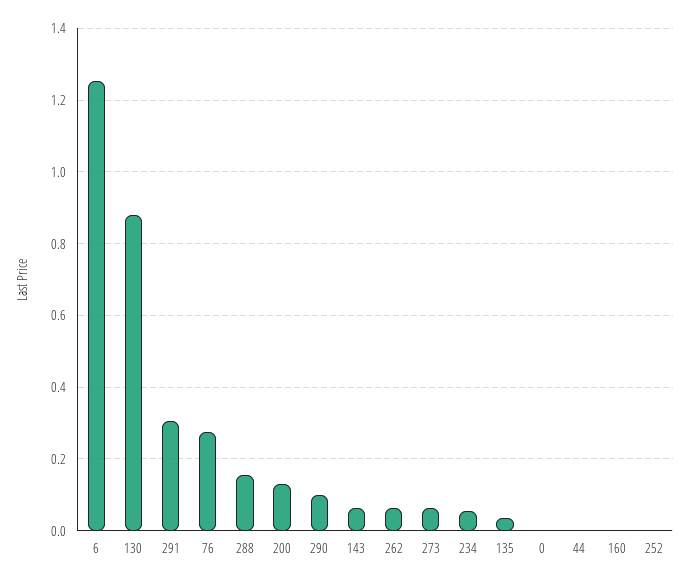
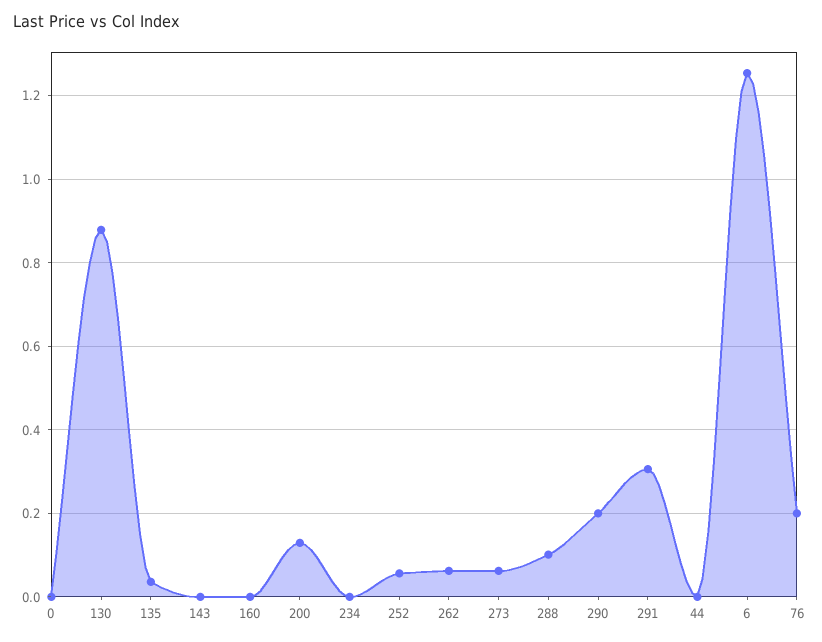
76: 0.28 -> 0.2
288: 0.16 -> 0.1
290: 0.1 -> 0.2
143: 0.06 -> 0
234: 0.06 -> 0
252: 0 -> 0.06

